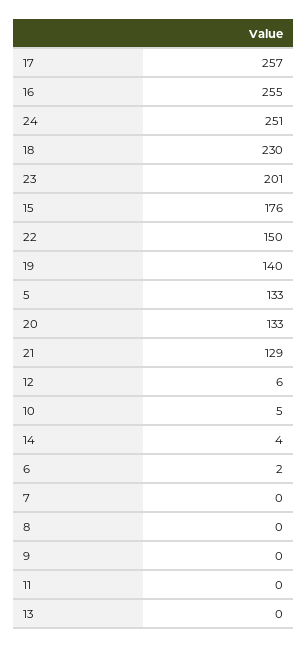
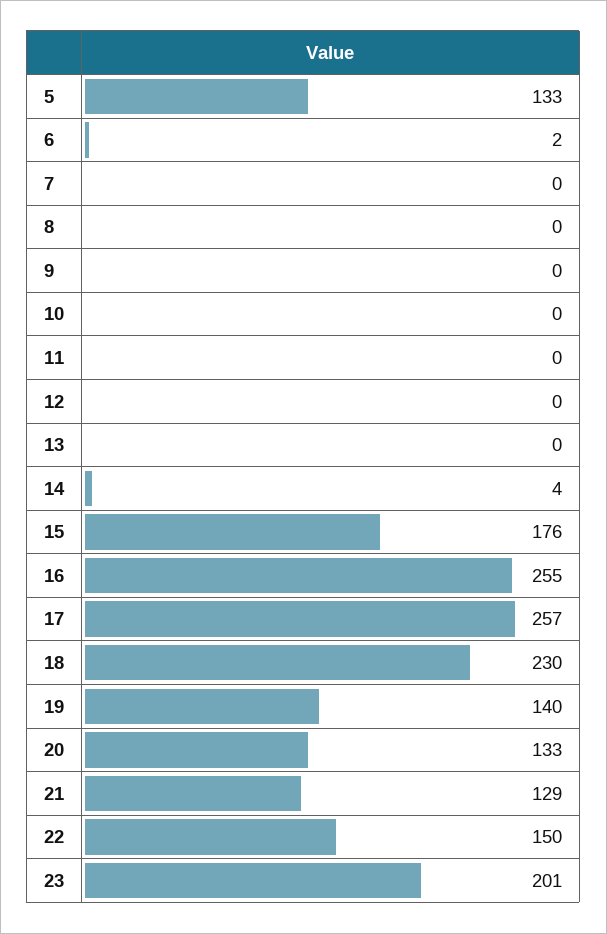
24: 251 -> none
12: 6 -> 0
10: 5 -> 0

